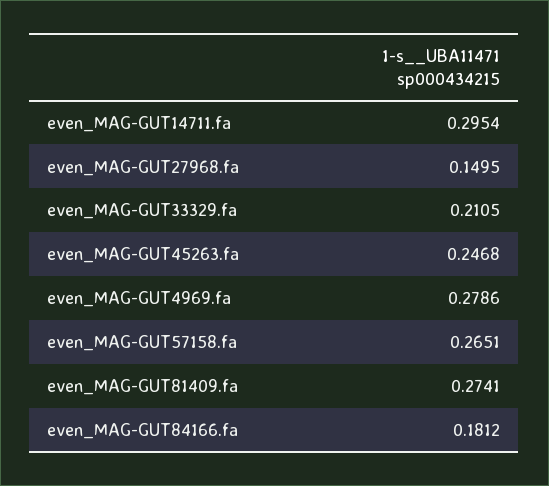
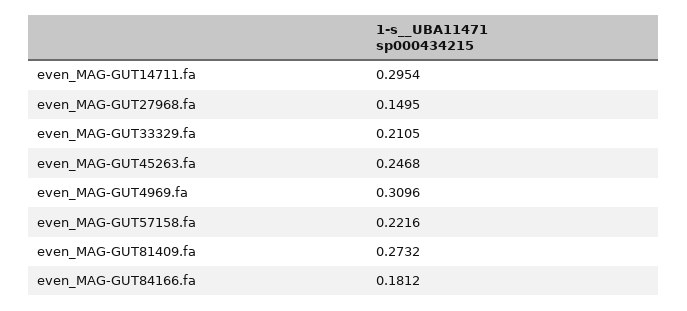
even_MAG-GUT4969.fa: 0.2786 -> 0.3096
even_MAG-GUT57158.fa: 0.2651 -> 0.2216
even_MAG-GUT81409.fa: 0.2741 -> 0.2732

